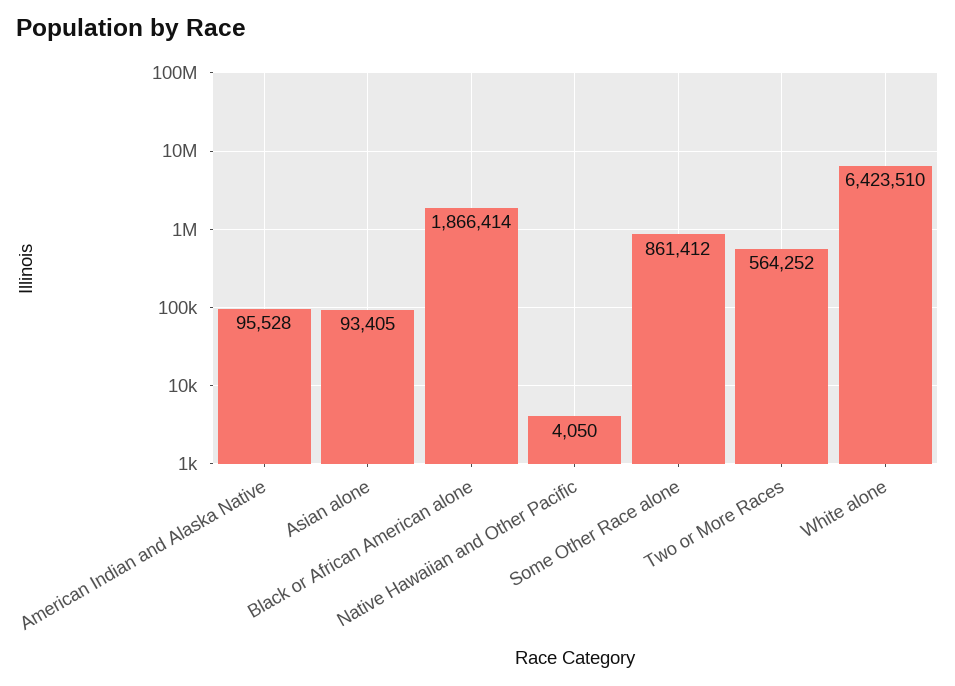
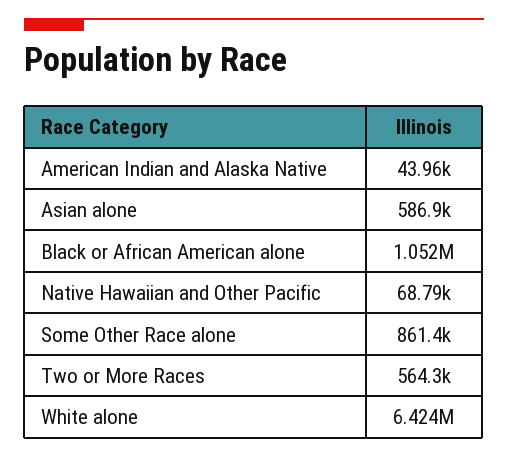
American Indian and Alaska Native: 95528 -> 43960
Asian alone: 93405 -> 586900
Black or African American alone: 1866414 -> 1052000
Native Hawaiian and Other Pacific: 4050 -> 68790

